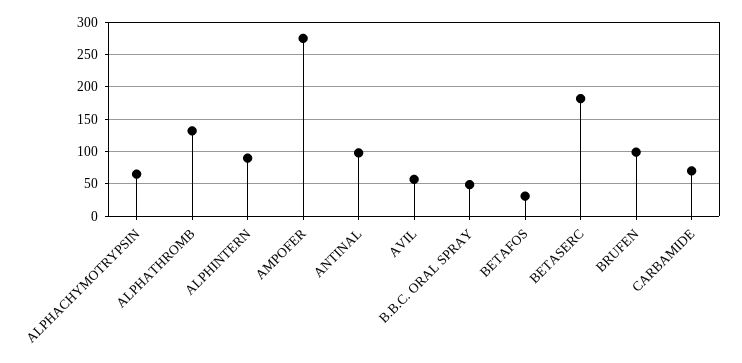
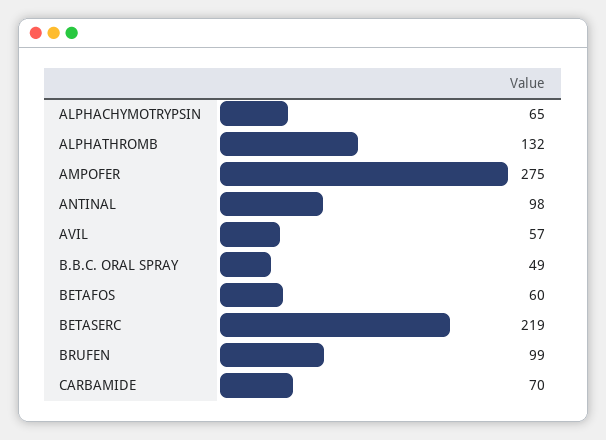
ALPHINTERN: 90 -> none
BETAFOS: 30 -> 60
BETASERC: 180 -> 219

